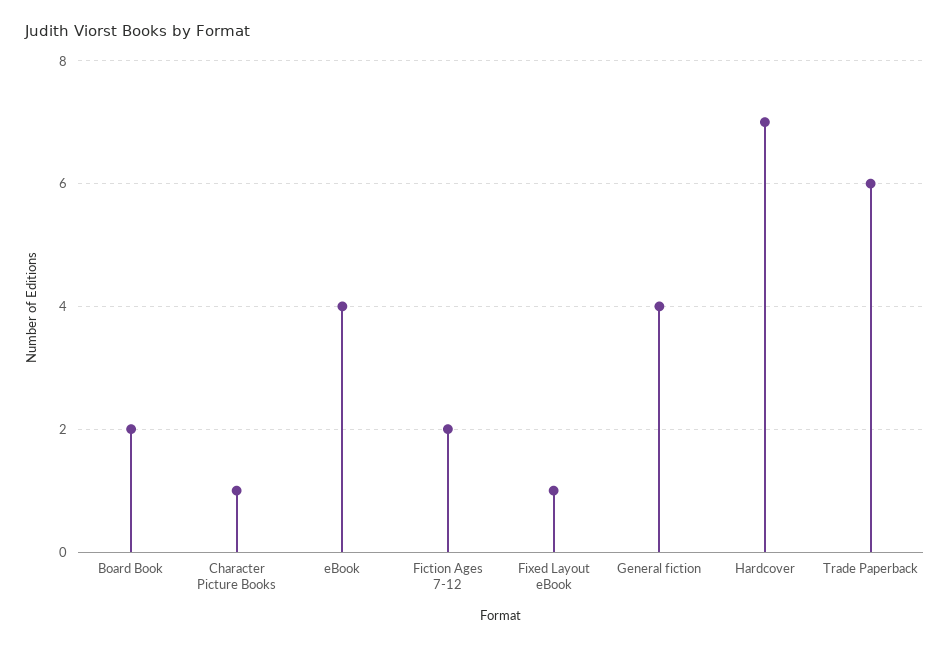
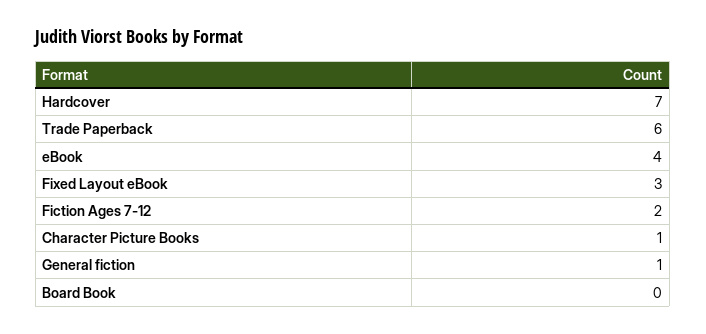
Board Book: 2 -> 0
Fixed Layout eBook: 1 -> 3
General fiction: 4 -> 1

